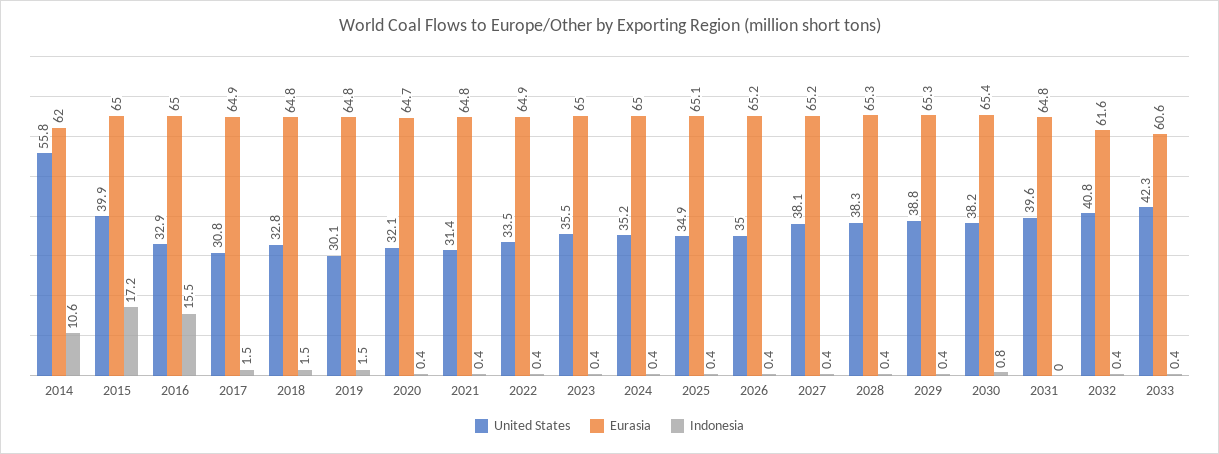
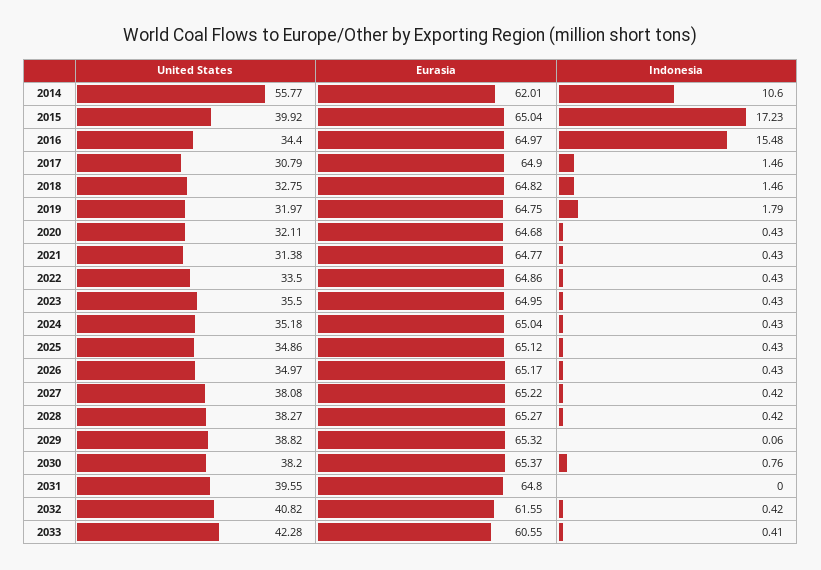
United States, 2016: 32.9 -> 34.4
United States, 2019: 30.1 -> 31.97
Indonesia, 2019: 1.5 -> 1.79
Indonesia, 2029: 0.4 -> 0.06

